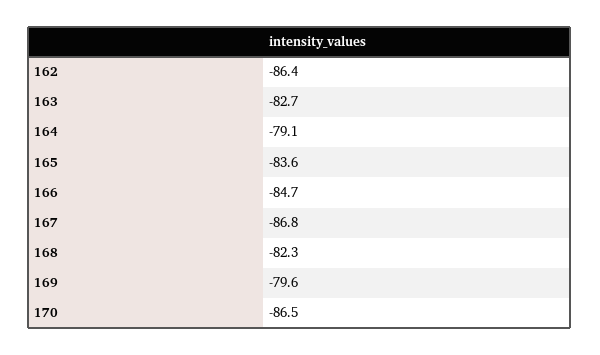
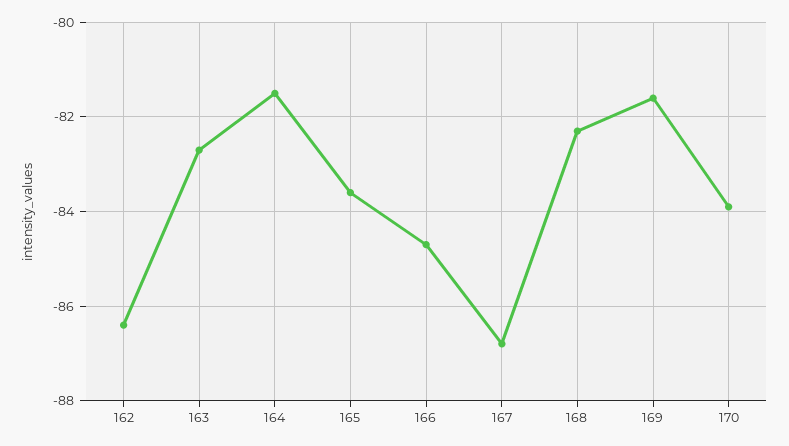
164: -79.1 -> -81.5
169: -79.6 -> -81.5
170: -86.5 -> -84

